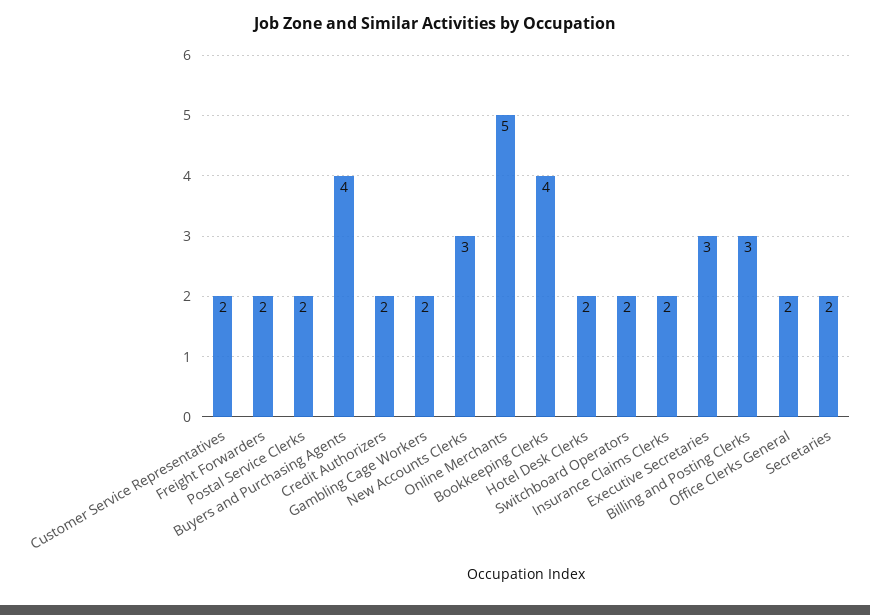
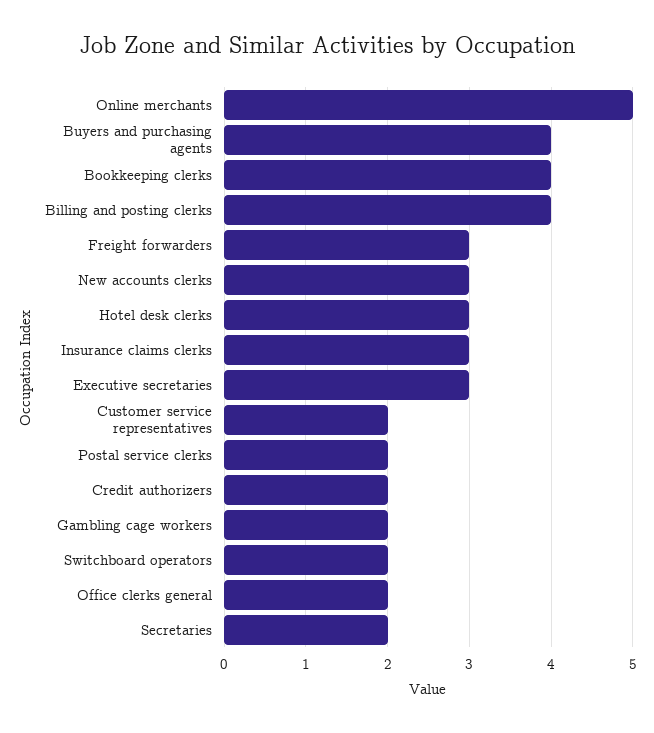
Freight Forwarders: 2 -> 3
Hotel Desk Clerks: 2 -> 3
Insurance Claims Clerks: 2 -> 3
Billing and Posting Clerks: 3 -> 4

